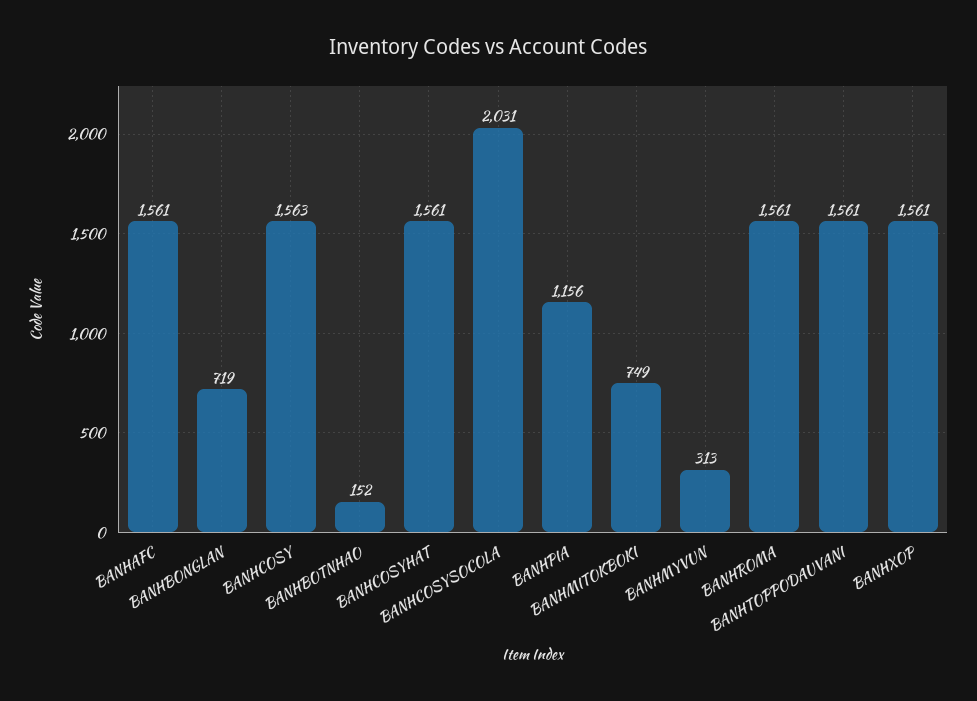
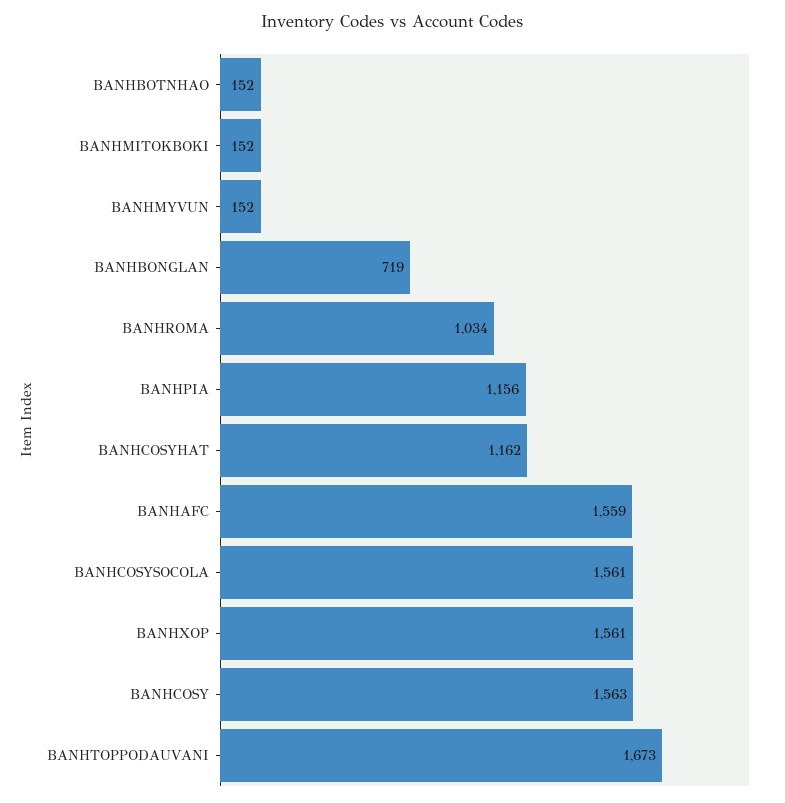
BANHAFC: 1561 -> 1559
BANHCOSYHAT: 1561 -> 1162
BANHCOSYSOCOLA: 2031 -> 1561
BANHMITOKBOKI: 749 -> 152
BANHMYVUN: 313 -> 152
BANHROMA: 1561 -> 1034
BANHTOPPODAUVANI: 1561 -> 1673

